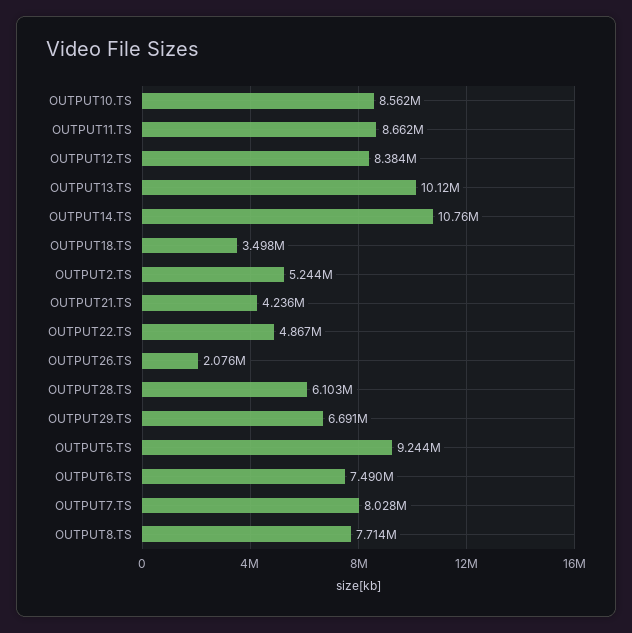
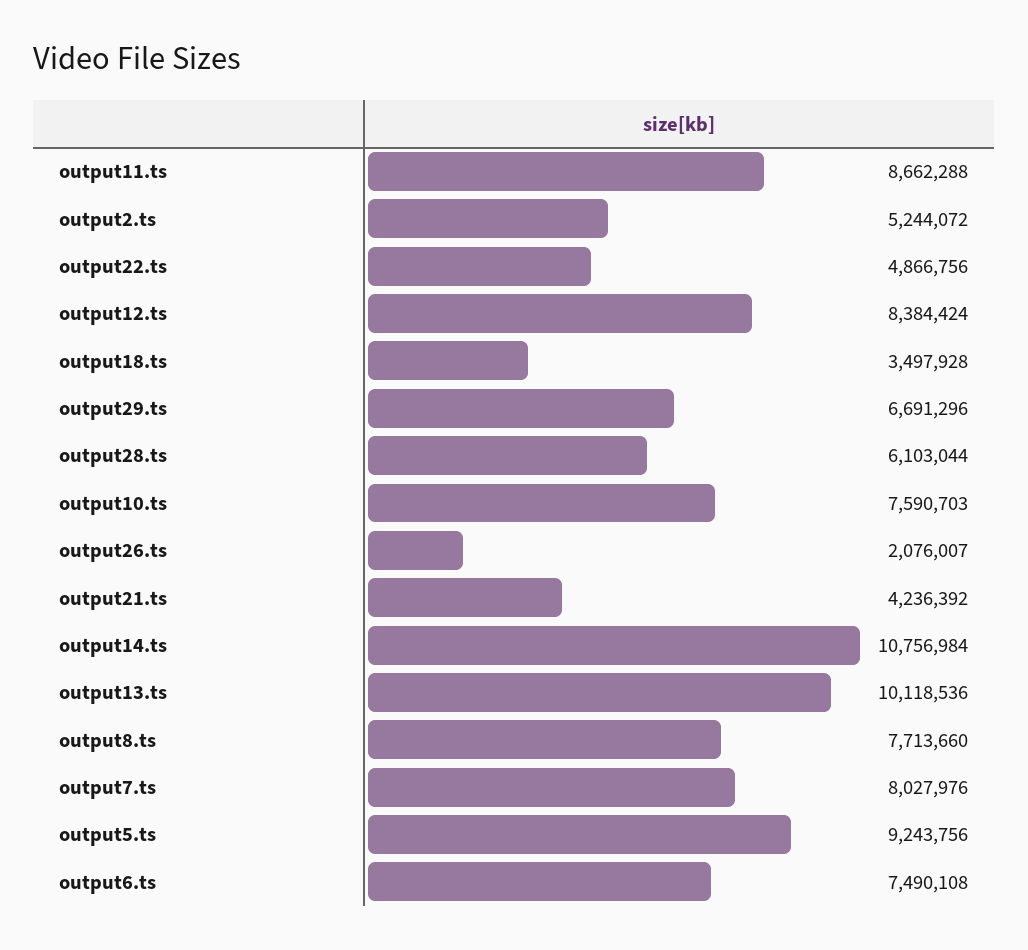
OUTPUT10.TS: 8562000 -> 7590703

